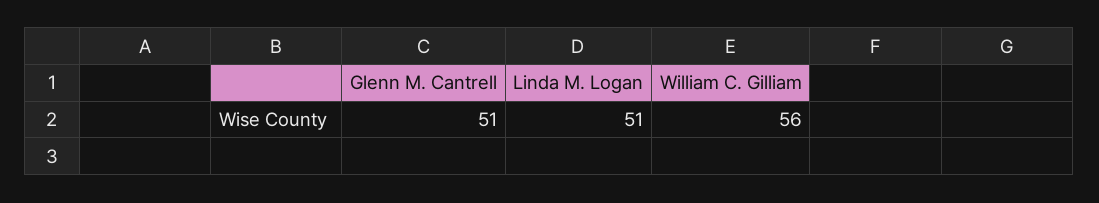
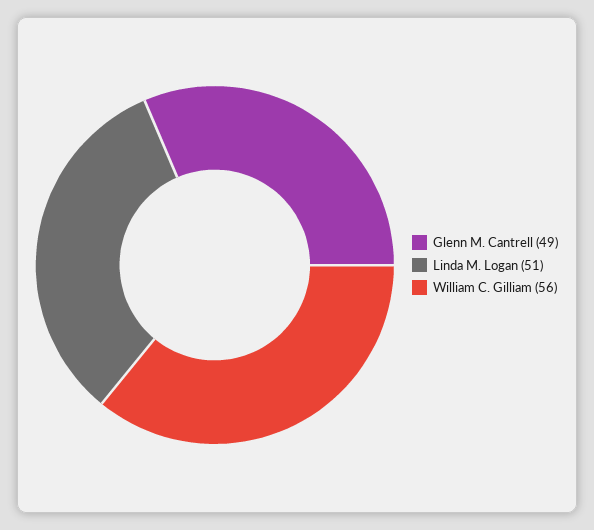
Glenn M. Cantrell: 51 -> 49

